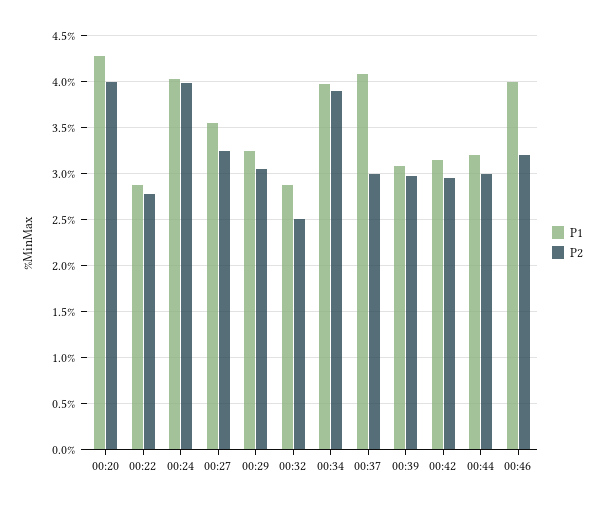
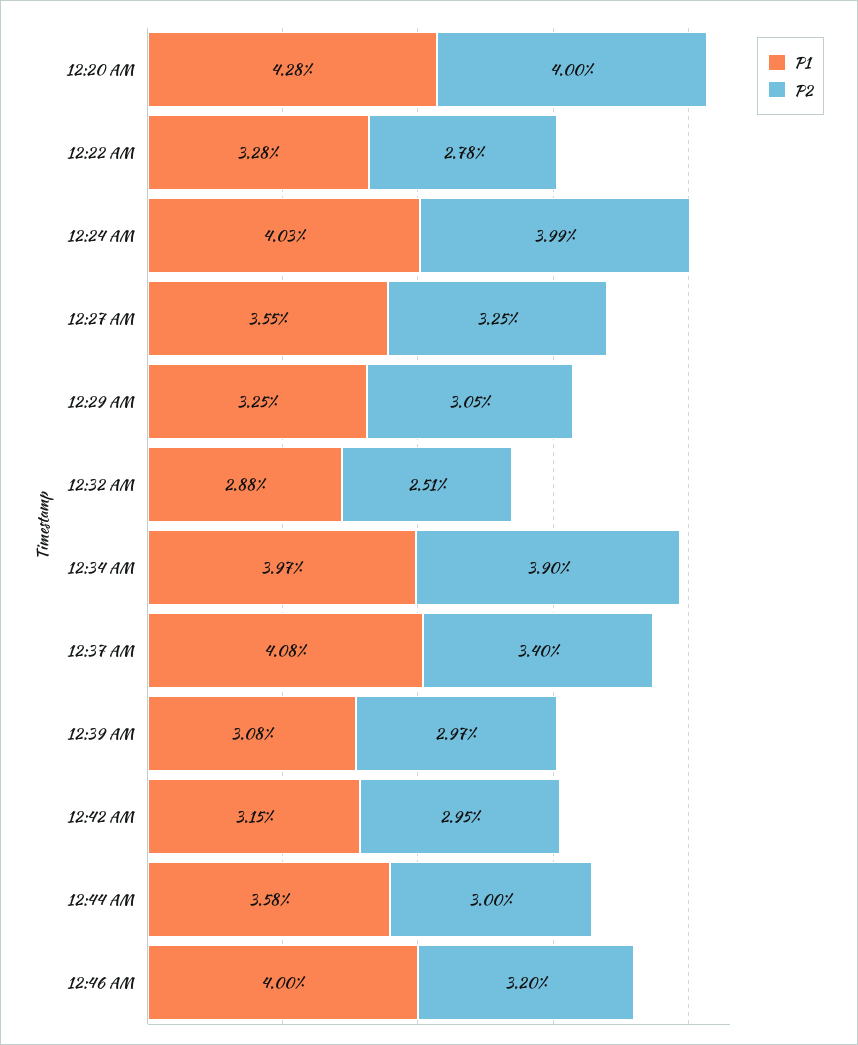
P1, 00:22: 2.9 -> 3.28
P2, 00:37: 3 -> 3.4
P1, 00:44: 3.2 -> 3.58

